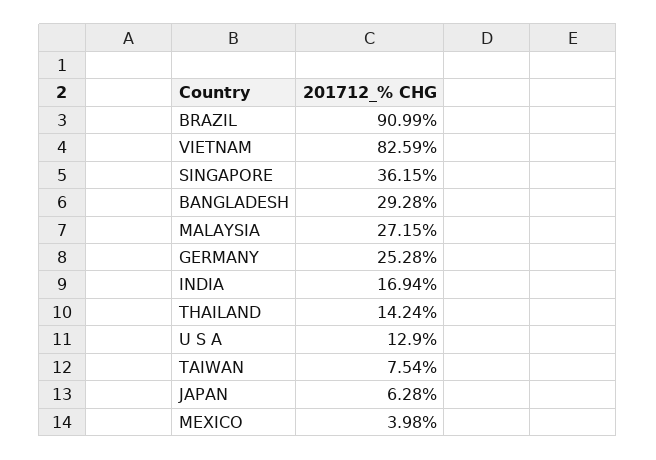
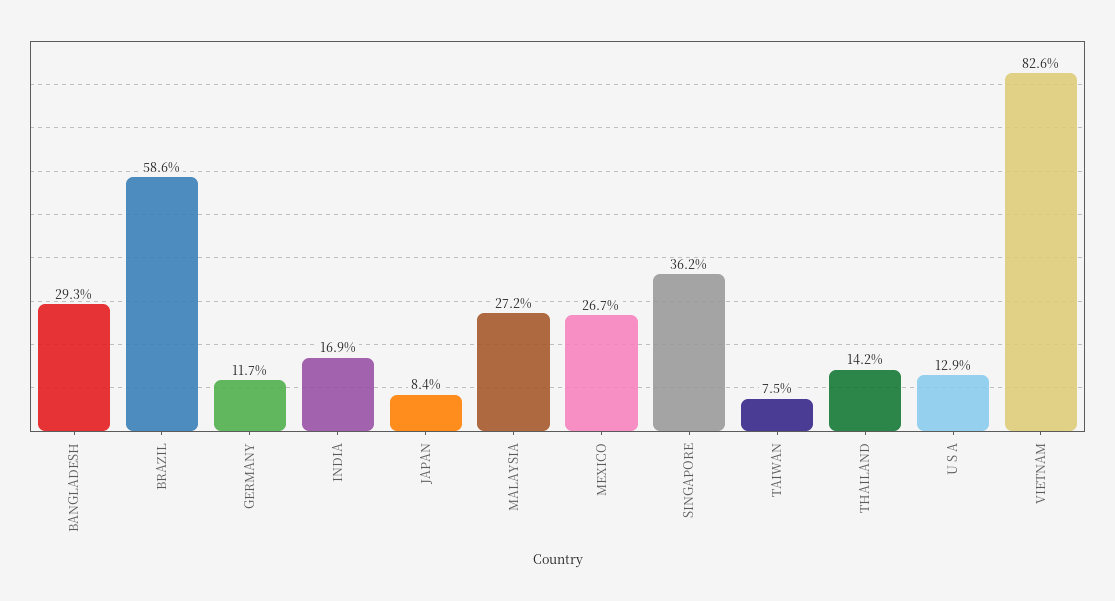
BRAZIL: 90.99 -> 58.6
GERMANY: 25.28 -> 11.7
JAPAN: 6.28 -> 8.4
MEXICO: 3.98 -> 26.7

